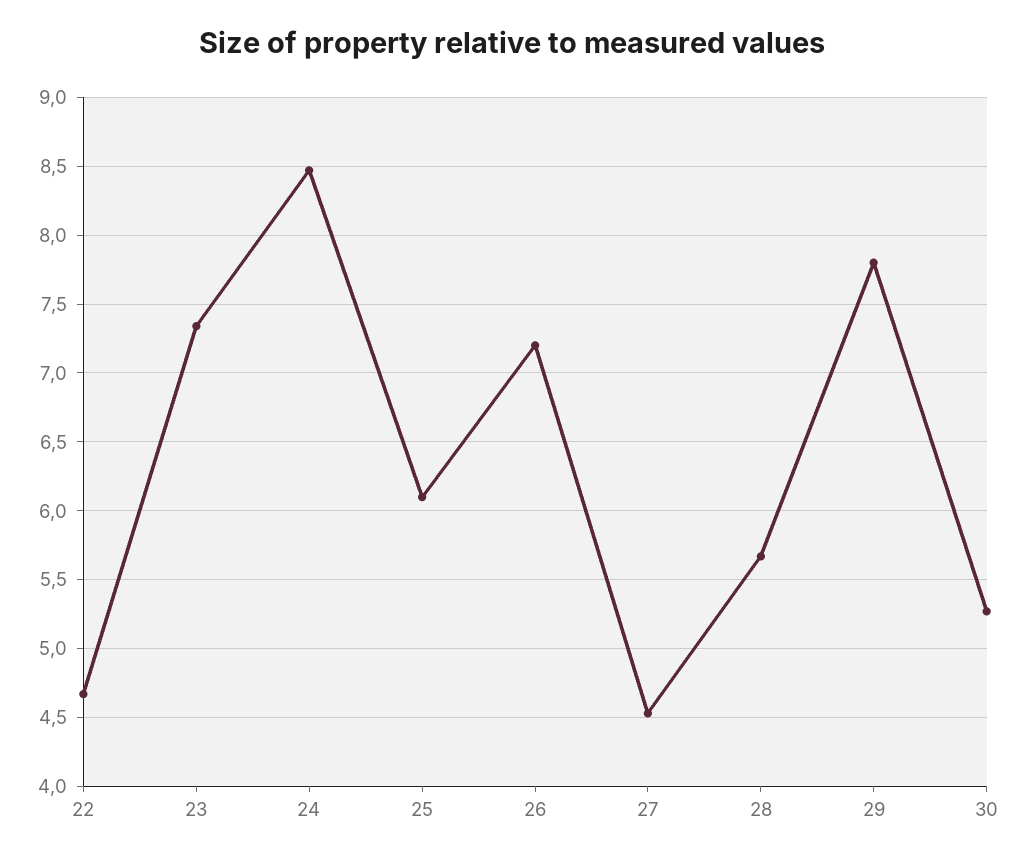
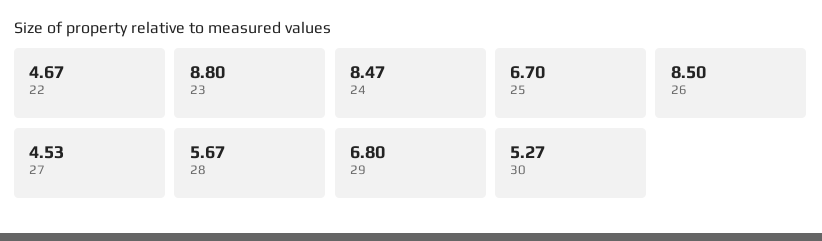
23: 7.35 -> 8.8
25: 6.1 -> 6.7
26: 7.2 -> 8.5
29: 7.8 -> 6.8

